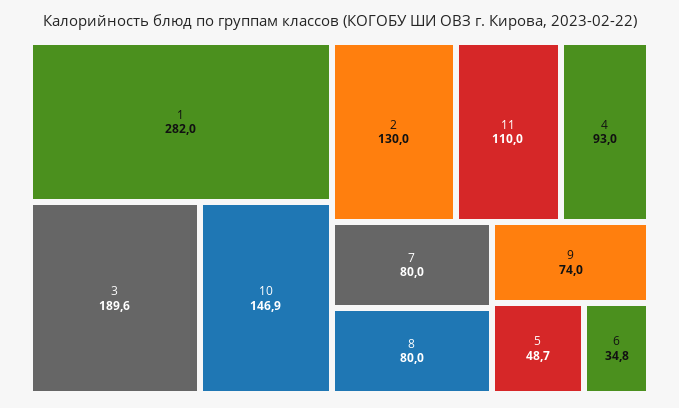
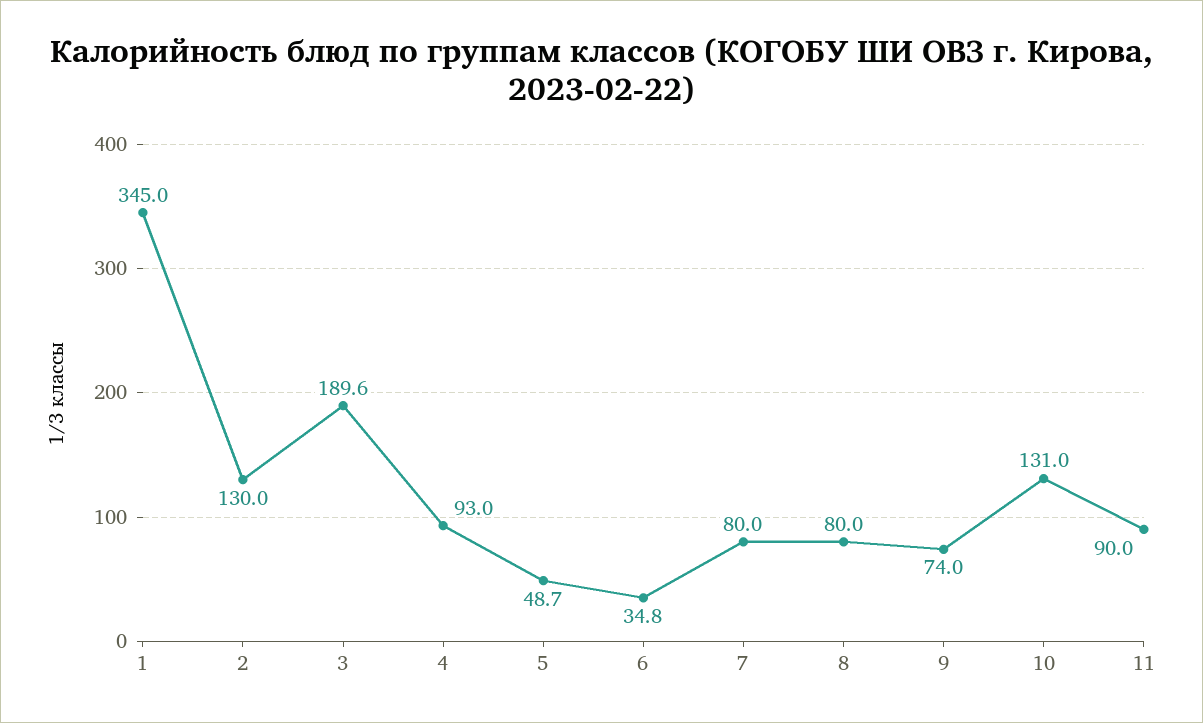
1: 282 -> 345
10: 146.9 -> 131
11: 110 -> 90

